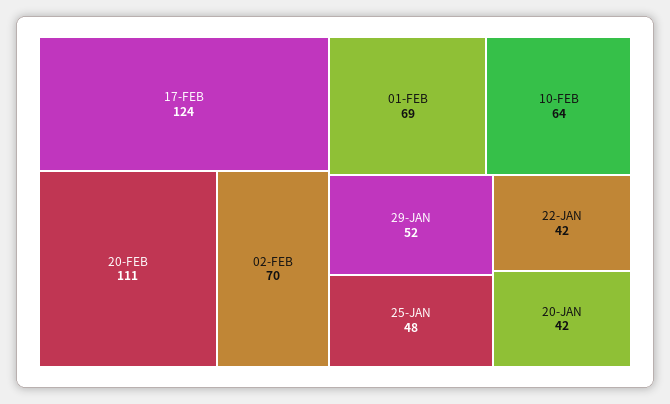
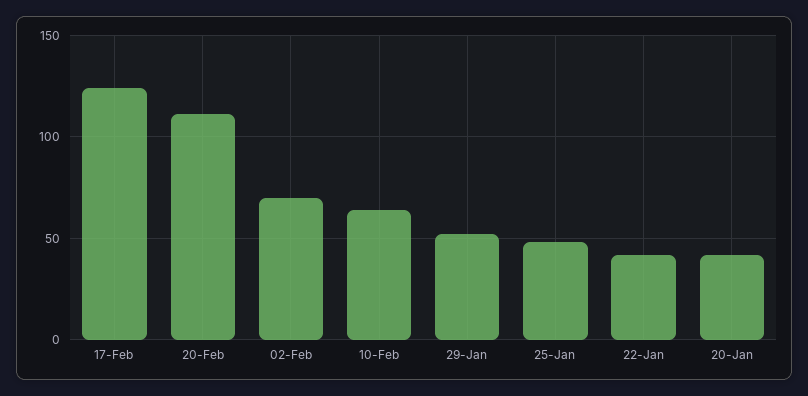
01-FEB: 69 -> none

